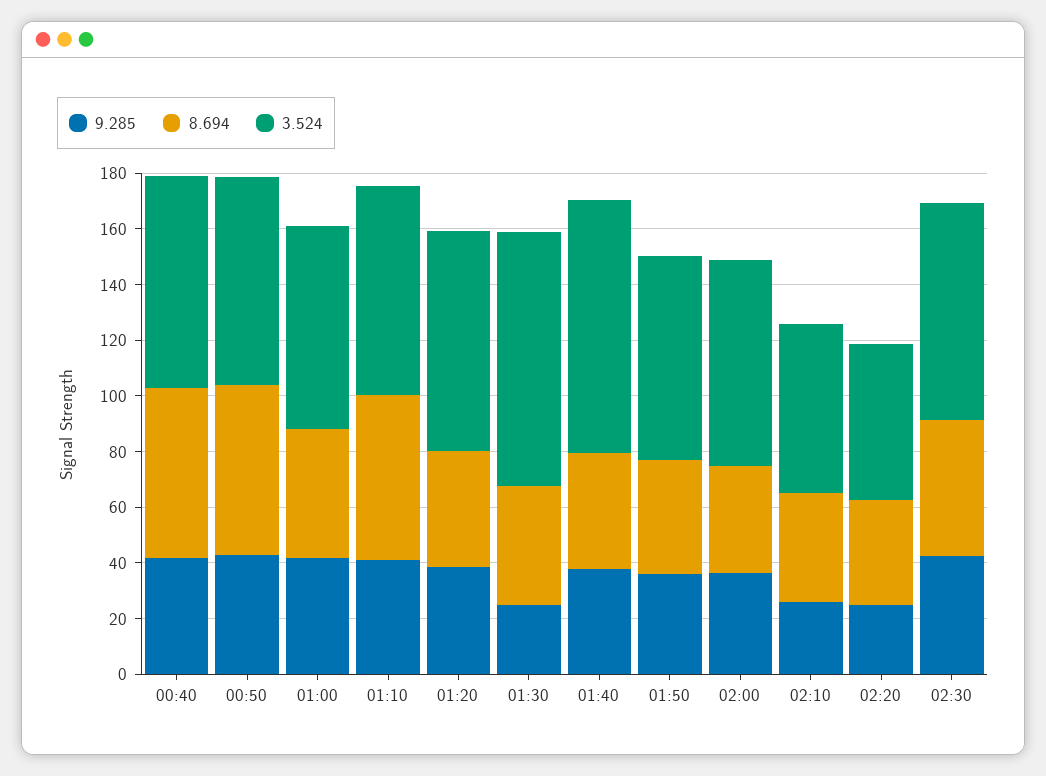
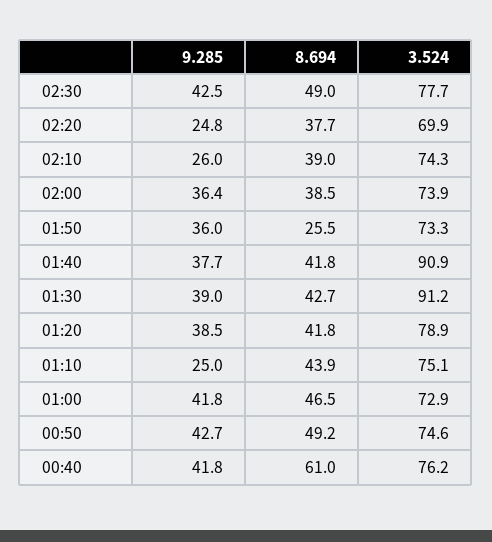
8.694, 00:50: 60 -> 49.2
9.285, 01:10: 40 -> 25
8.694, 01:10: 60 -> 43.9
9.285, 01:30: 25 -> 39
8.694, 01:50: 40 -> 25.5
3.524, 02:10: 60 -> 74.3
3.524, 02:20: 55 -> 69.9

